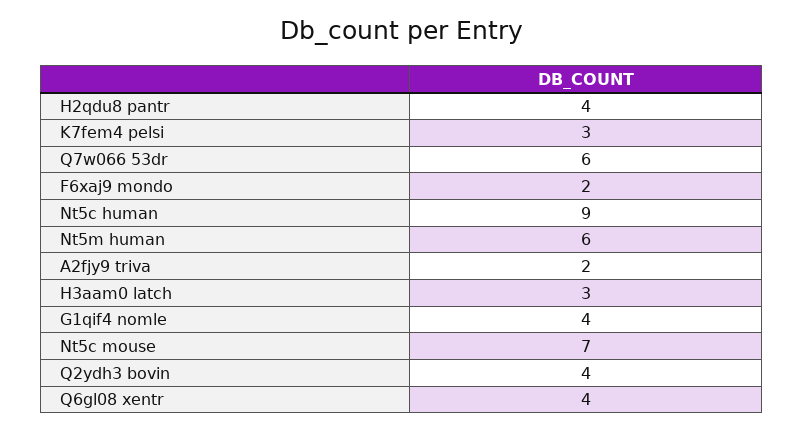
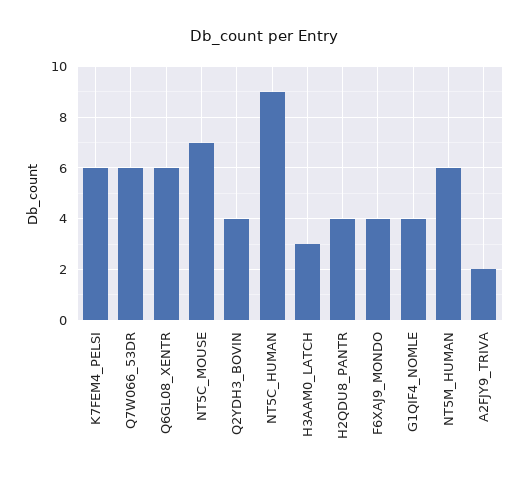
K7fem4 pelsi: 3 -> 6
F6xaj9 mondo: 2 -> 4
Q6gl08 xentr: 4 -> 6

